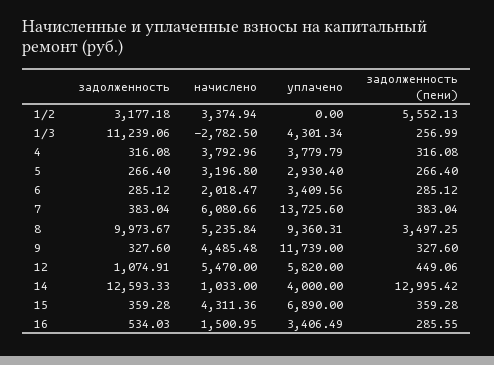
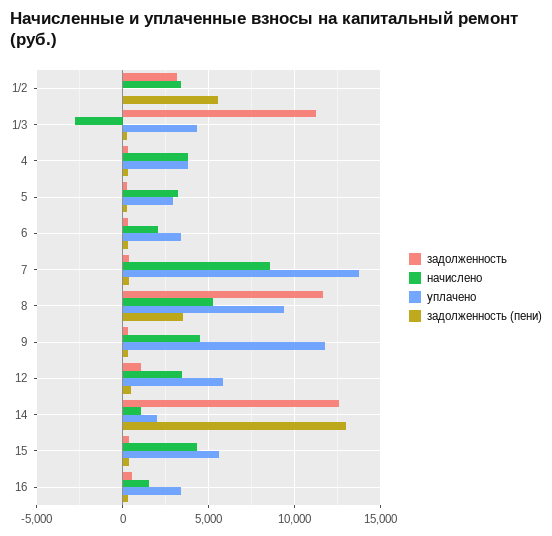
начислено, 7: 6080.66 -> 8500
задолженность, 8: 9973.67 -> 11500
начислено, 12: 5470 -> 3500
уплачено, 14: 4000 -> 2000
уплачено, 15: 6890 -> 5500

